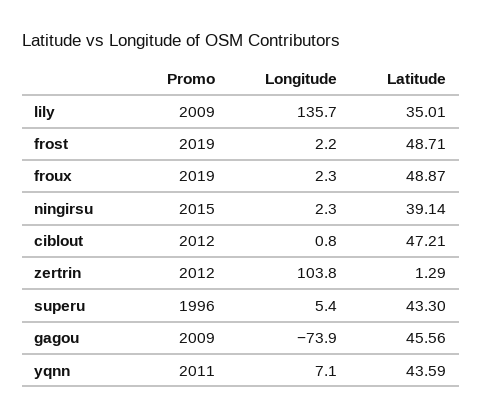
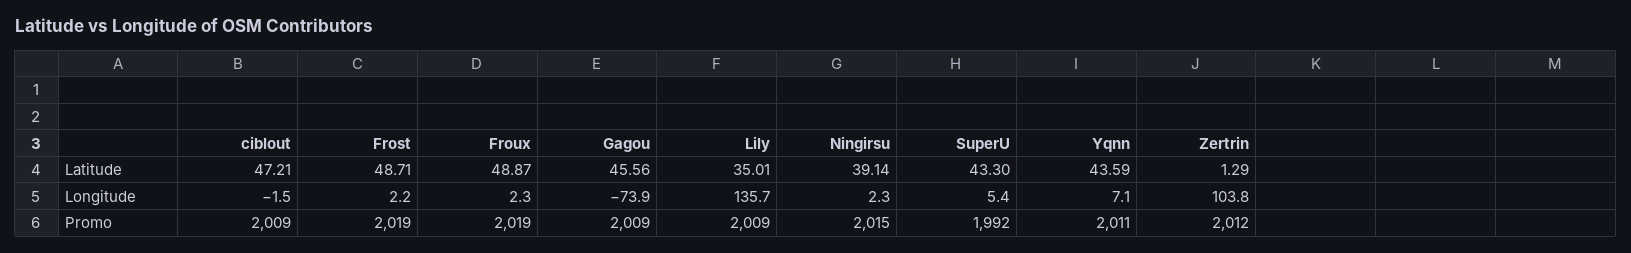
Promo, ciblout: 2012 -> 2009
Longitude, ciblout: 0.8 -> -1.5
Promo, superu: 1996 -> 1992

